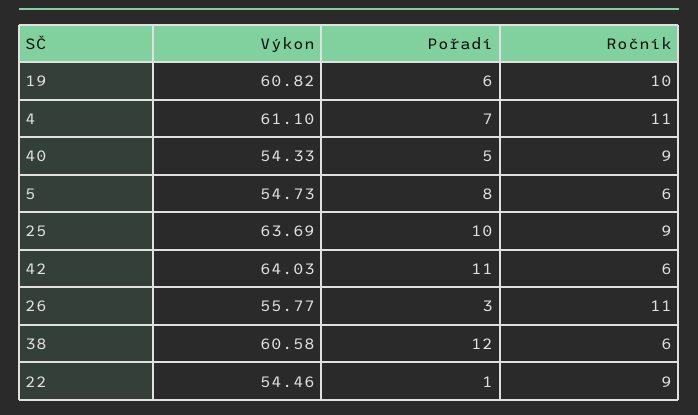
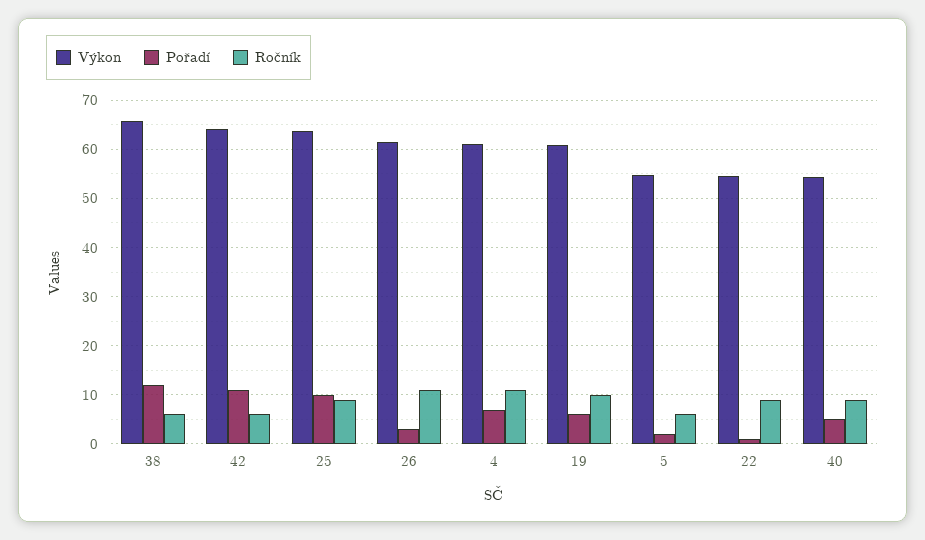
Pořadí, 5: 8 -> 2
Výkon, 26: 55.77 -> 62
Výkon, 38: 60.58 -> 66

